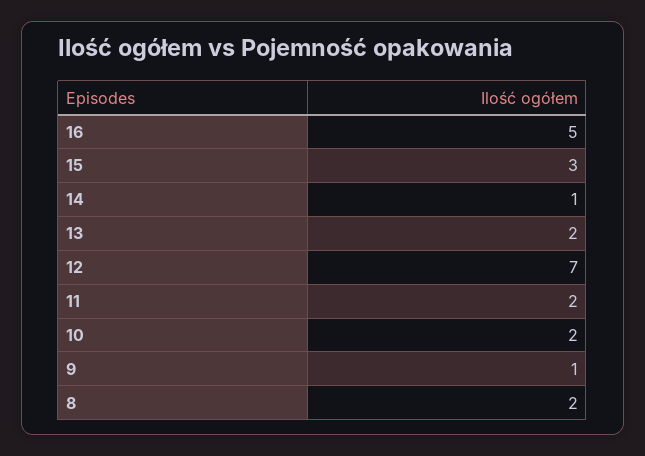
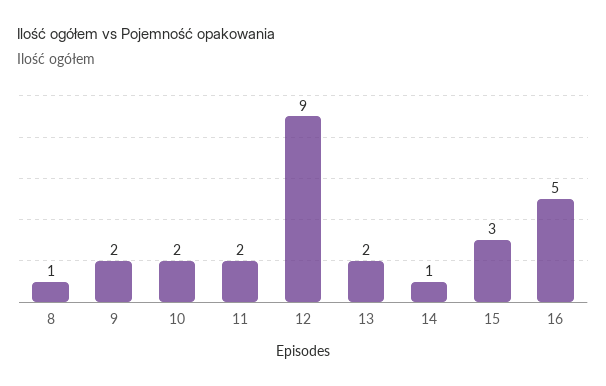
12: 7 -> 9
9: 1 -> 2
8: 2 -> 1

